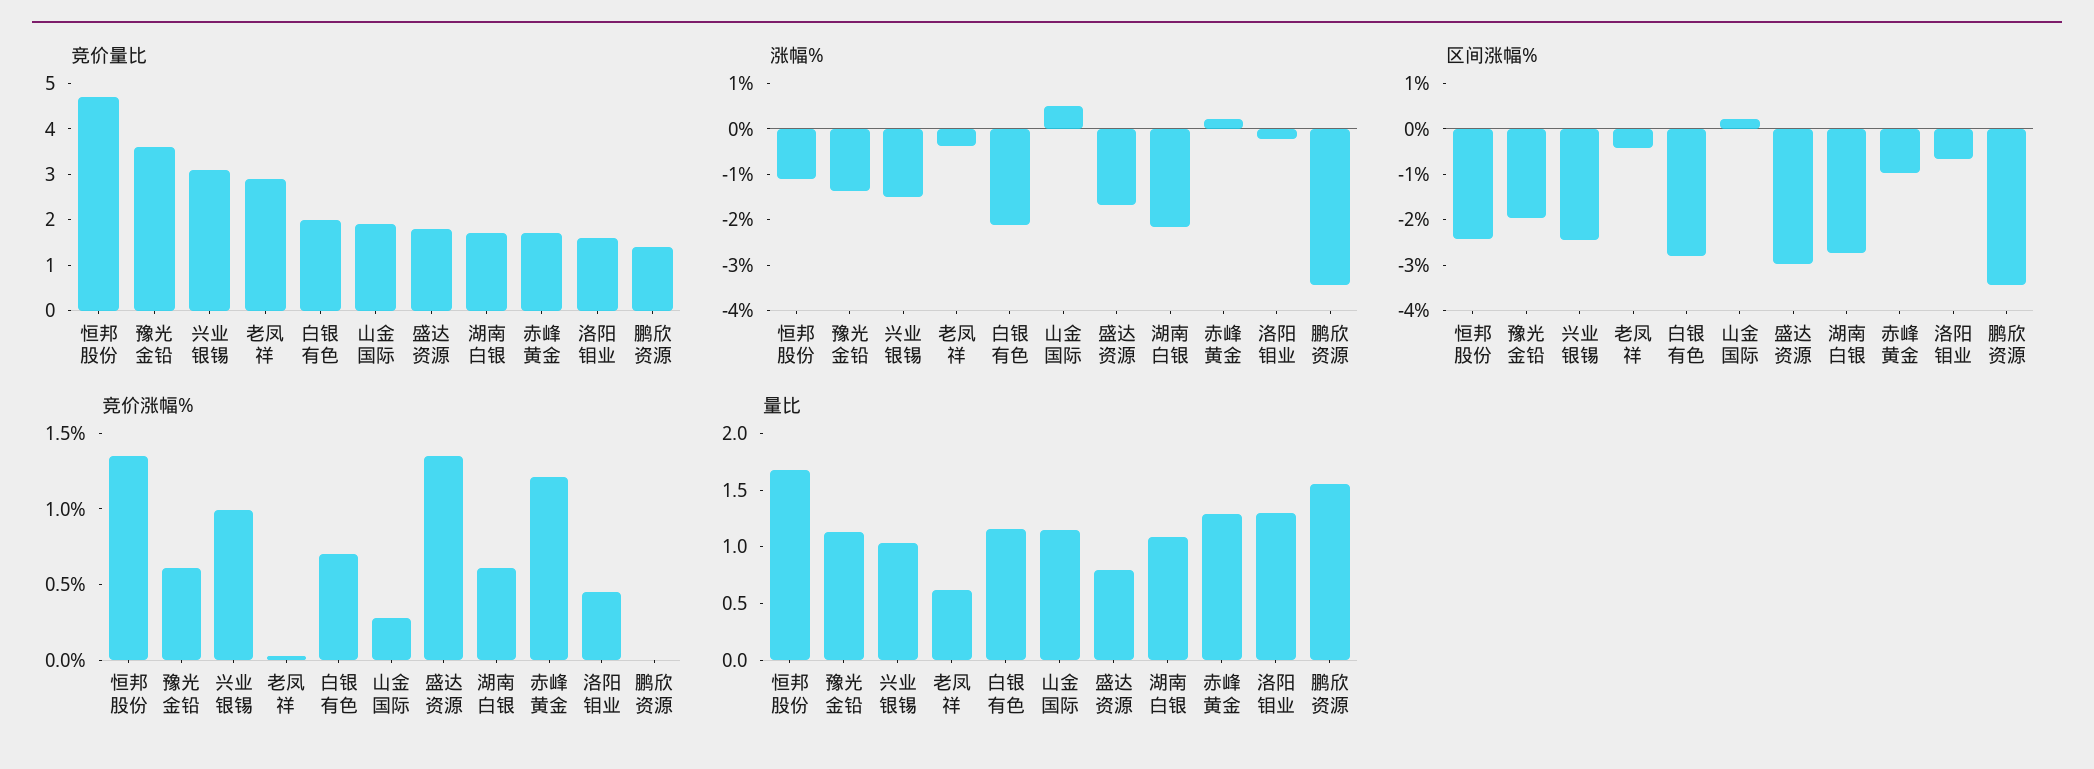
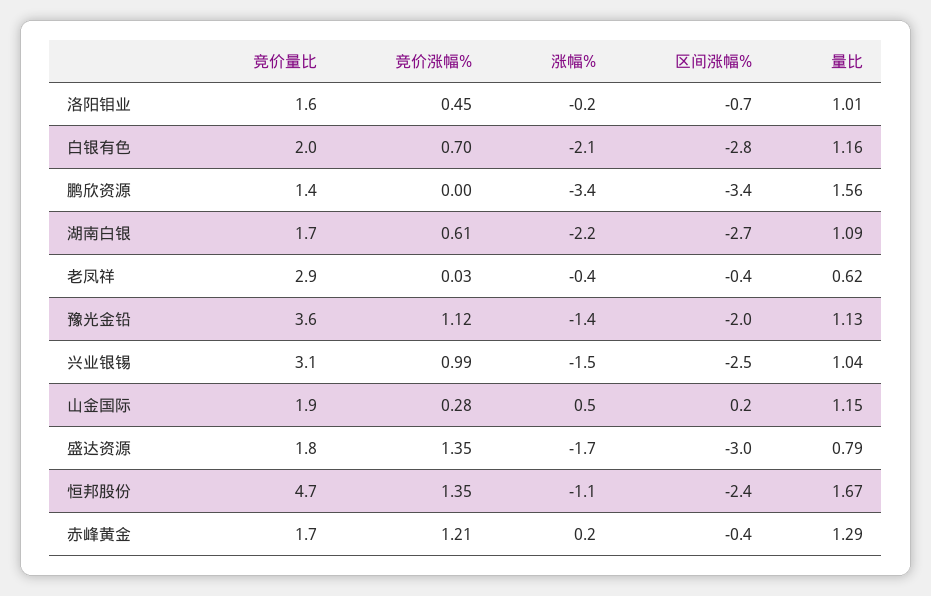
区间涨幅%, 赤峰黄金: -1 -> -0.4
竞价涨幅%, 豫光金铅: 0.6 -> 1.12
量比, 洛阳钼业: 1.3 -> 1.01

